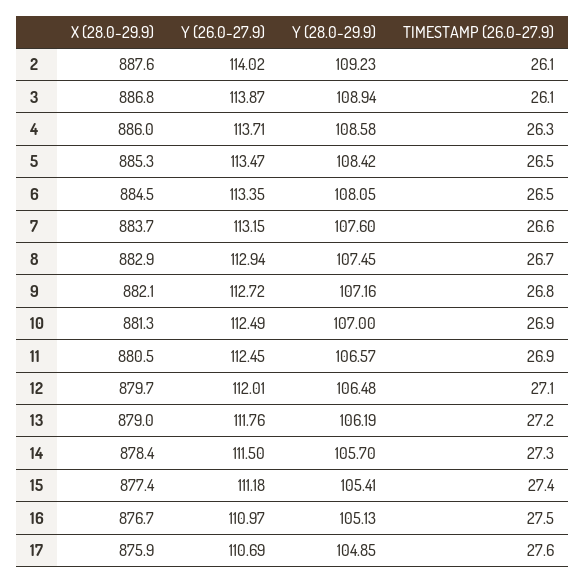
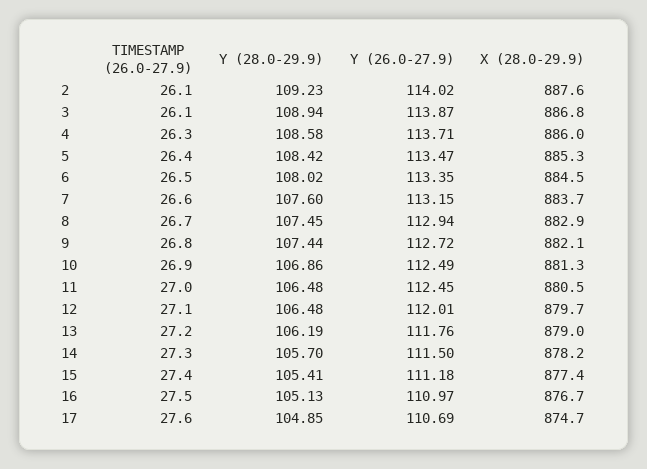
TIMESTAMP (26.0-27.9), 5: 26.5 -> 26.4
Y (28.0-29.9), 6: 108.05 -> 108.02
Y (28.0-29.9), 9: 107.16 -> 107.44
Y (28.0-29.9), 10: 107 -> 106.86
Y (28.0-29.9), 11: 106.57 -> 106.48
TIMESTAMP (26.0-27.9), 11: 26.9 -> 27
X (28.0-29.9), 14: 878.4 -> 878.2
X (28.0-29.9), 17: 875.9 -> 874.7

